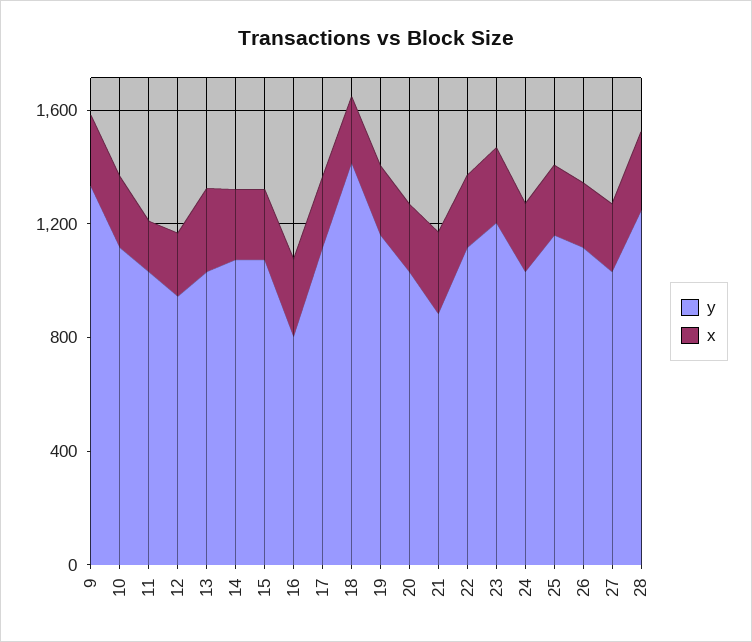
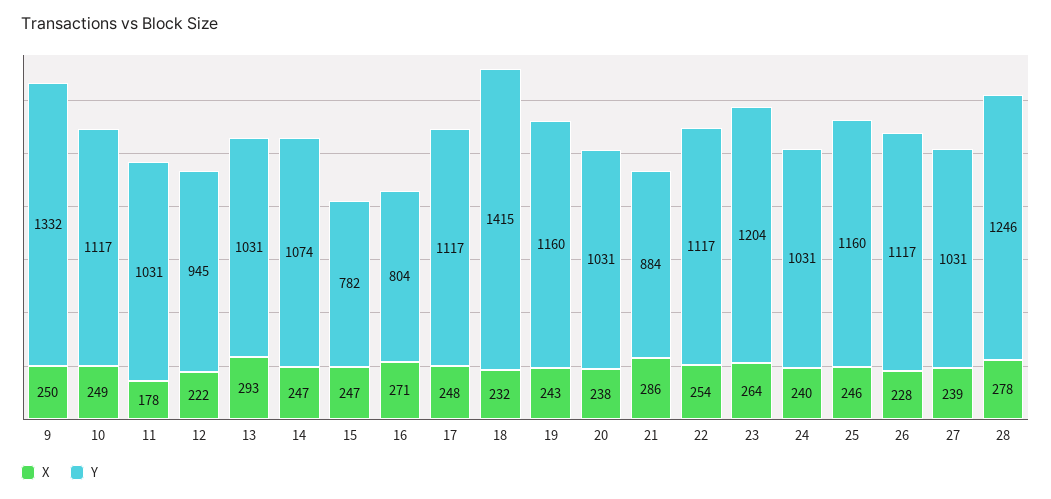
y, 15: 1100 -> 782

